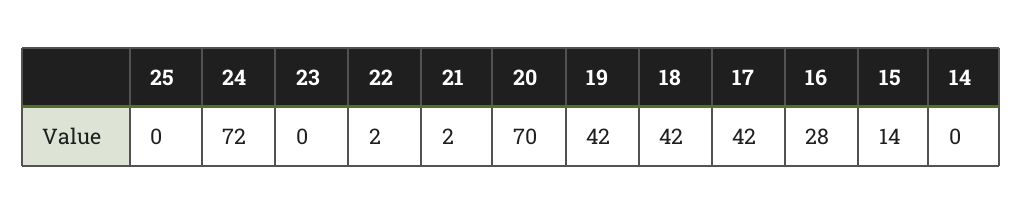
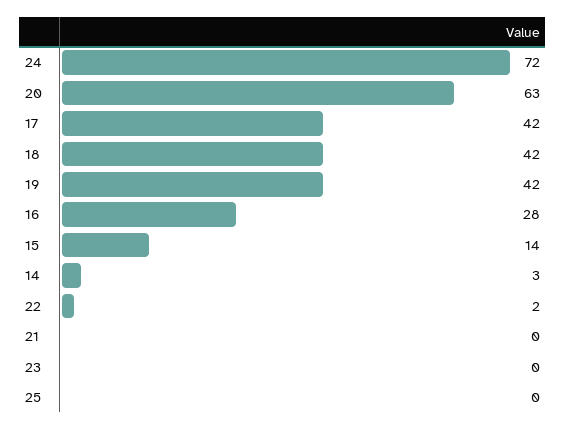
21: 2 -> 0
20: 70 -> 63
14: 0 -> 3

